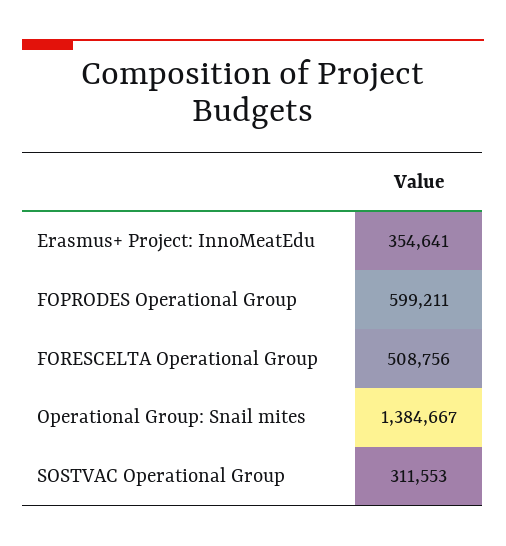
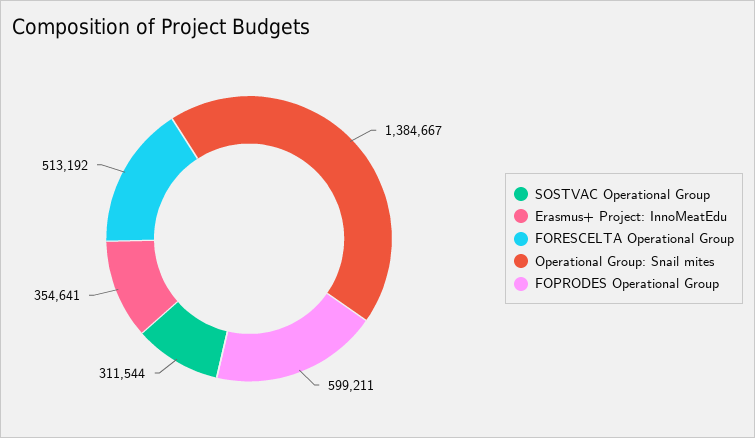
FORESCELTA Operational Group: 508756 -> 513192
SOSTVAC Operational Group: 311553 -> 311544

